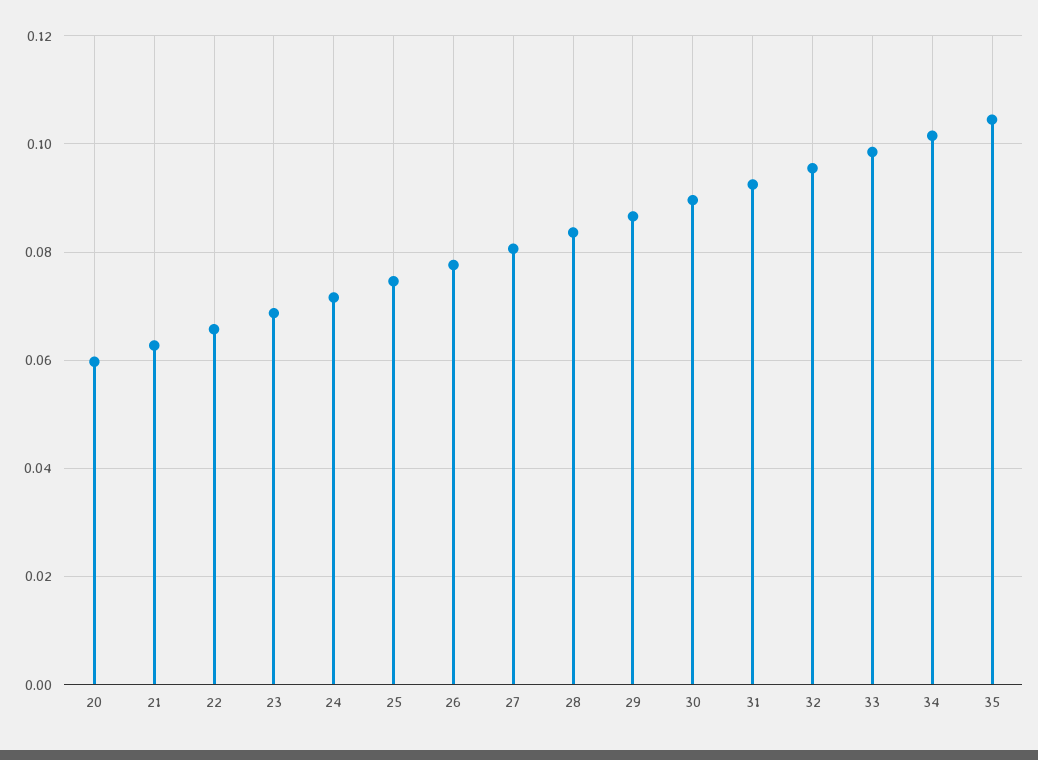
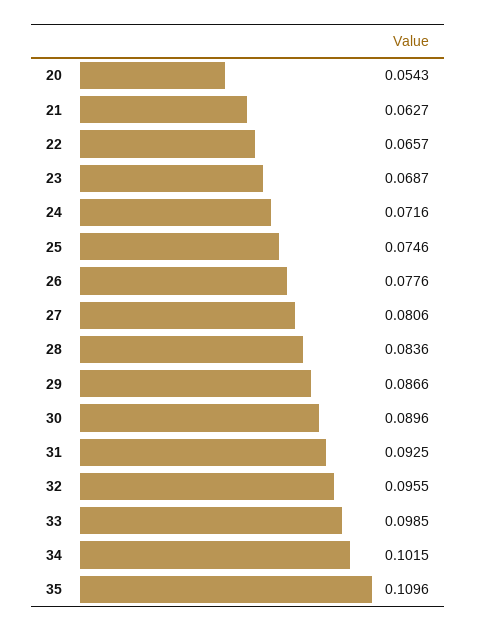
20: 0.06 -> 0.0543
35: 0.104 -> 0.1096

